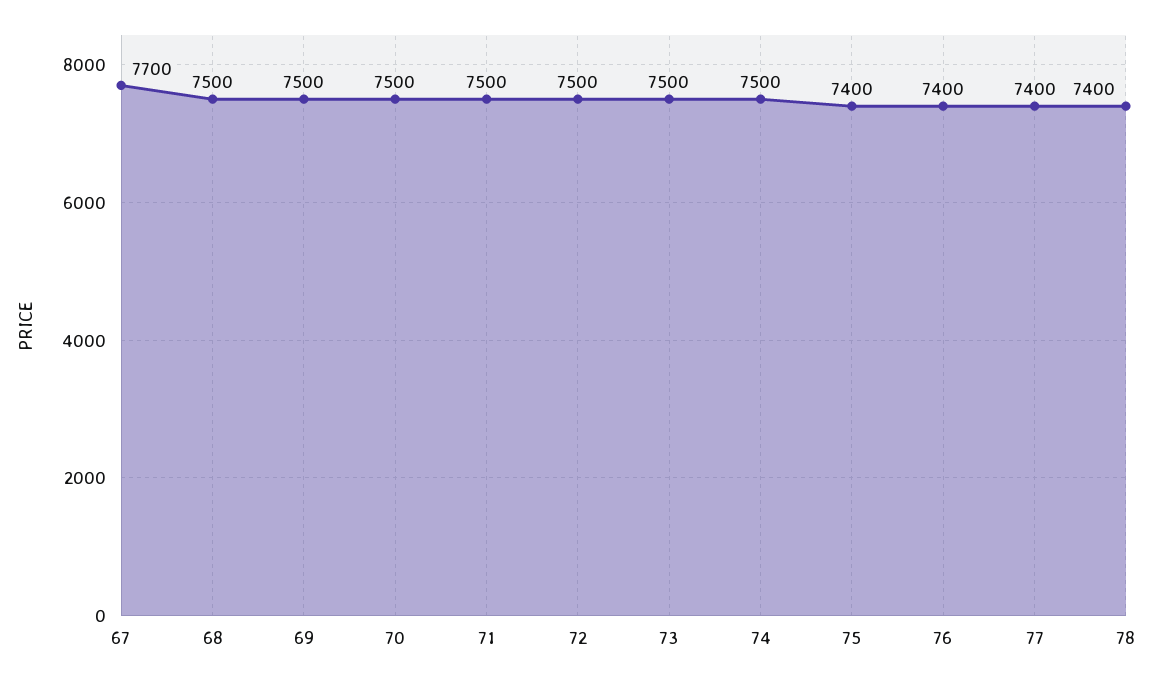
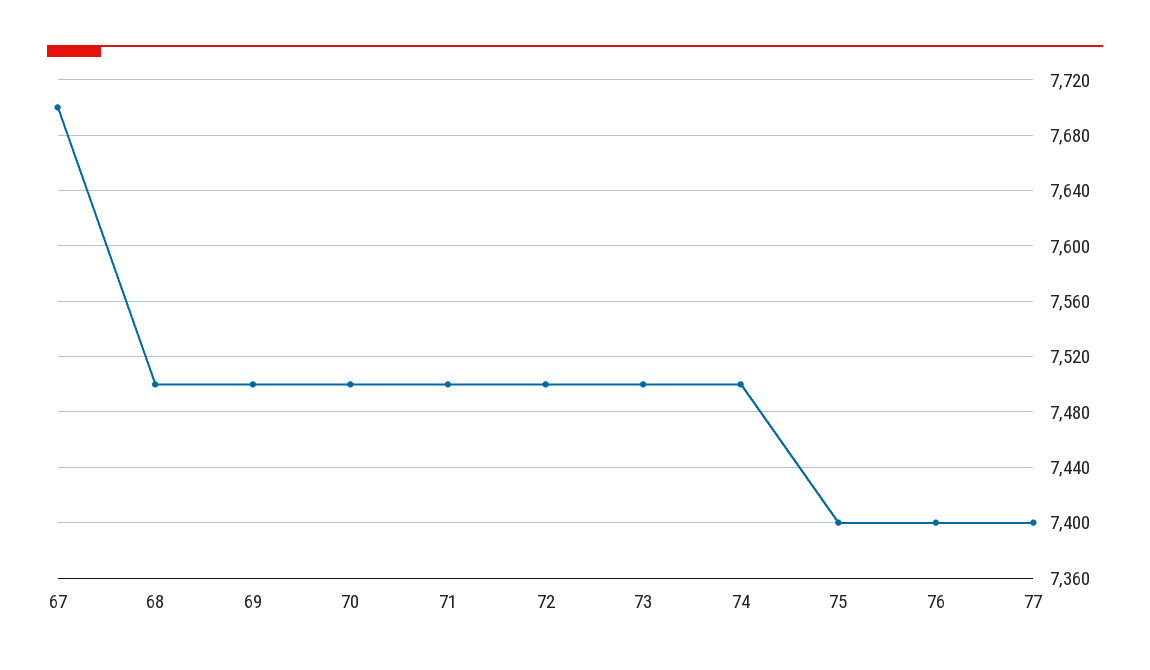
78: 7400 -> none

